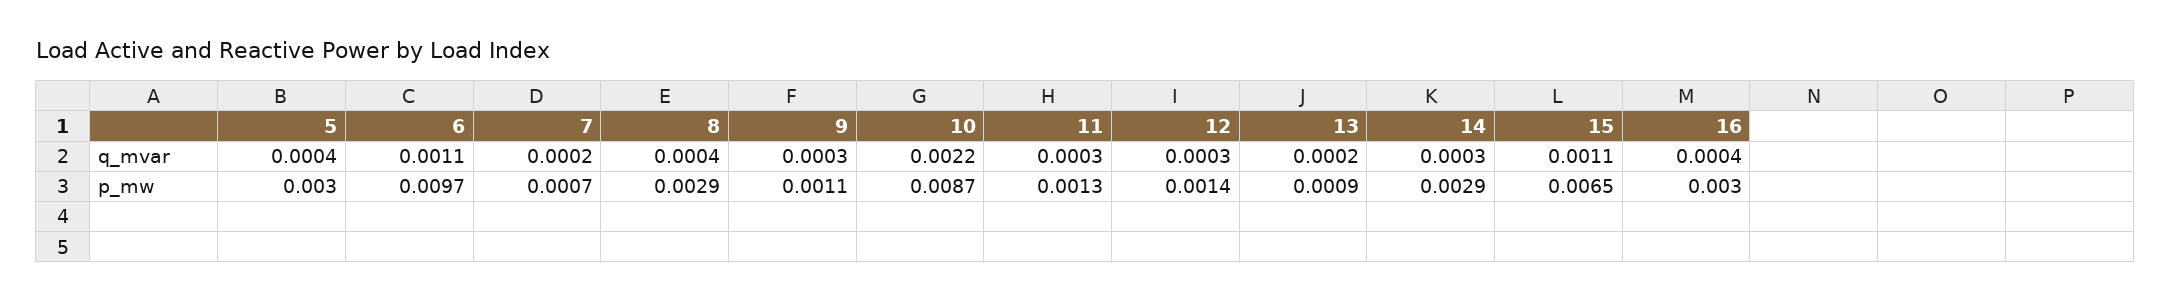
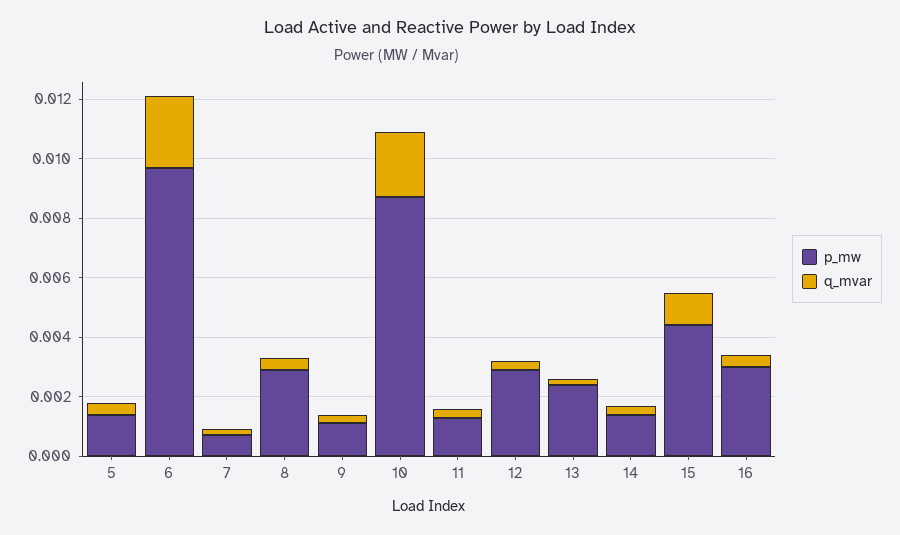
q_mvar, 6: 0.0011 -> 0.0025
p_mw, 5: 0.003 -> 0.0015
p_mw, 12: 0.0014 -> 0.003
p_mw, 13: 0.0009 -> 0.0025
p_mw, 14: 0.0029 -> 0.0015
p_mw, 15: 0.0065 -> 0.0045

